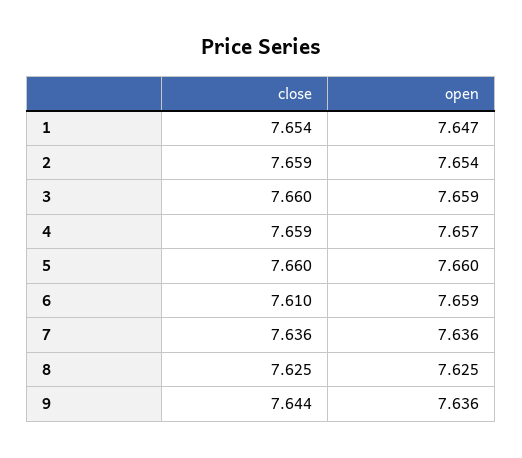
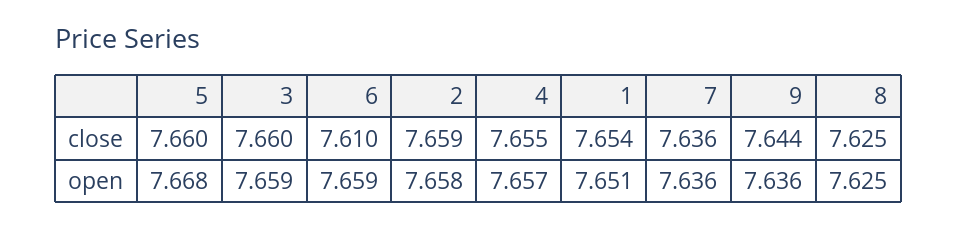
open, 1: 7.647 -> 7.651
open, 2: 7.654 -> 7.658
close, 4: 7.659 -> 7.655
open, 5: 7.66 -> 7.668

